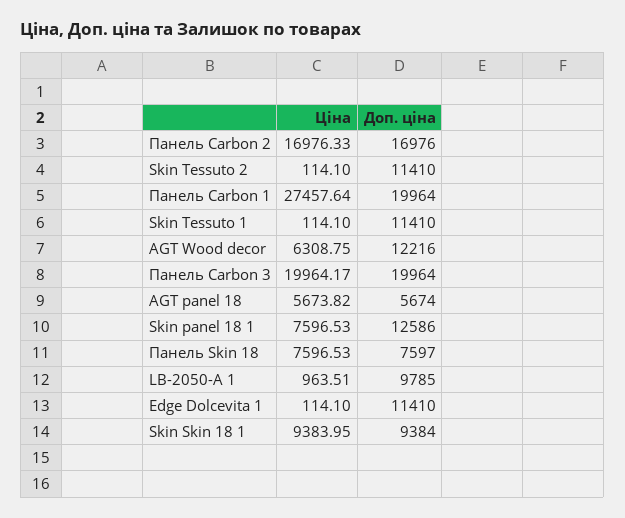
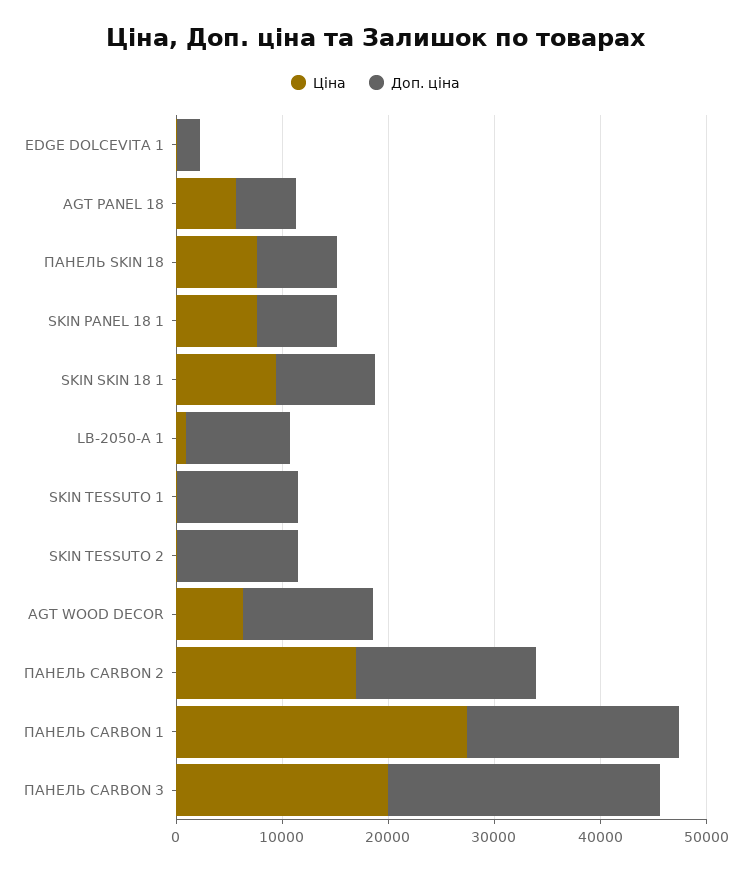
Доп. ціна, Панель Carbon 3: 19964 -> 26000
Доп. ціна, Skin panel 18 1: 12586 -> 8000
Доп. ціна, Edge Dolcevita 1: 11410 -> 2000

